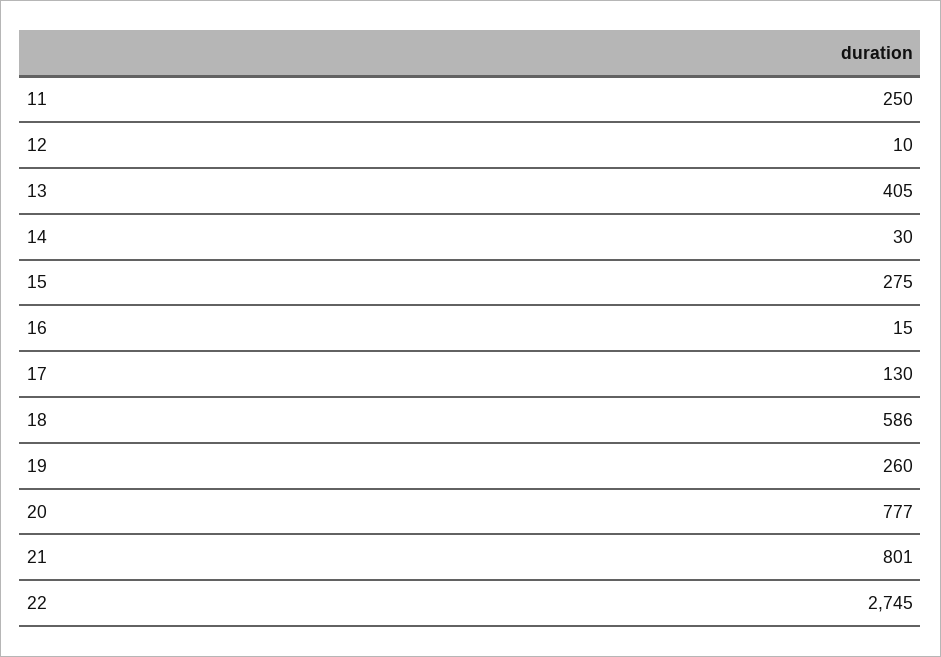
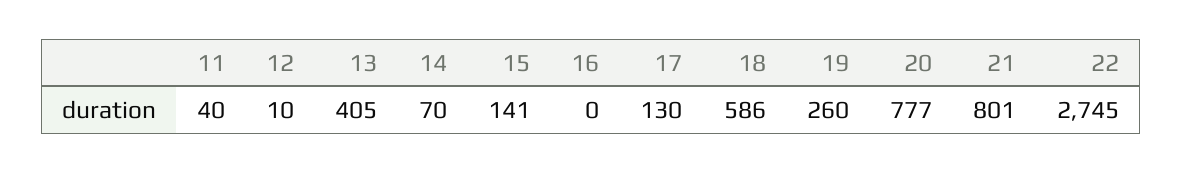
11: 250 -> 40
14: 30 -> 70
15: 275 -> 141
16: 15 -> 0

